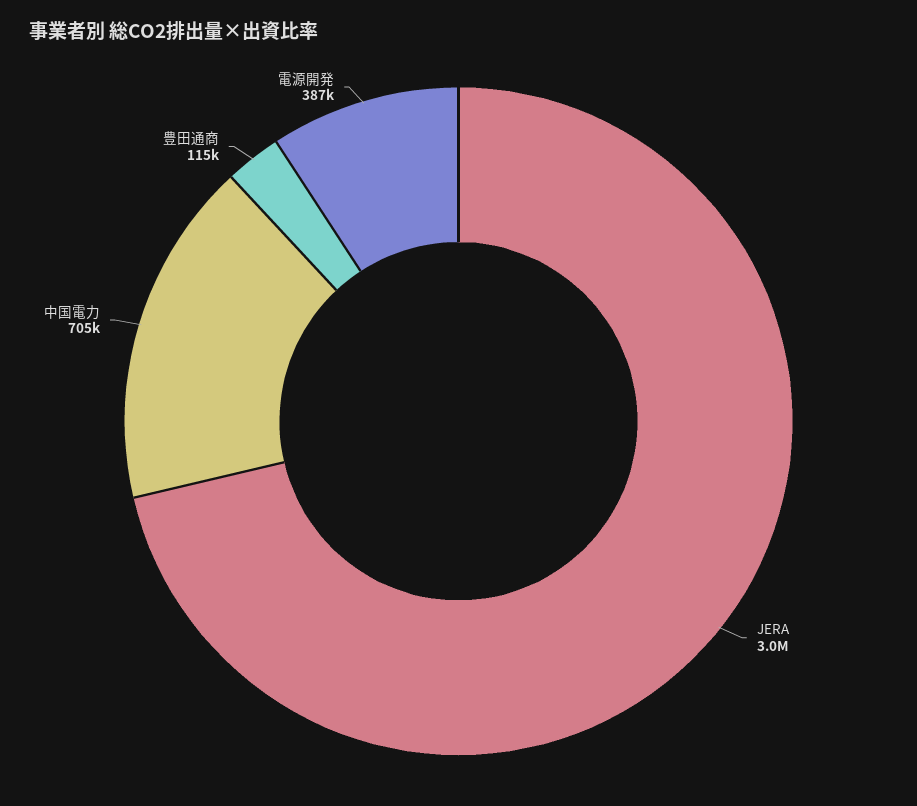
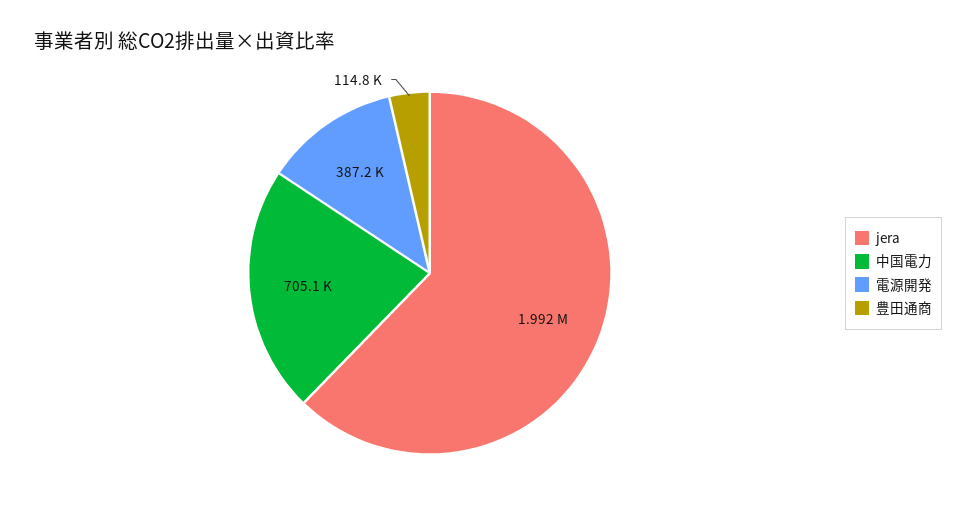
JERA: 3000000 -> 1992000

